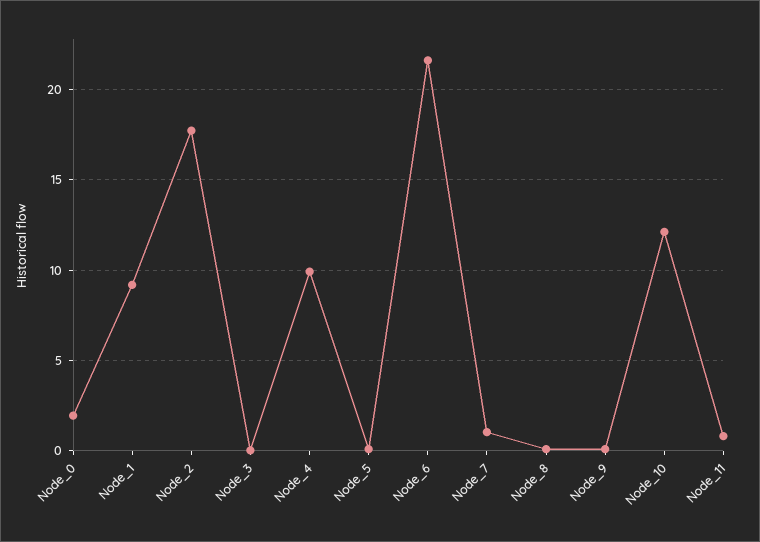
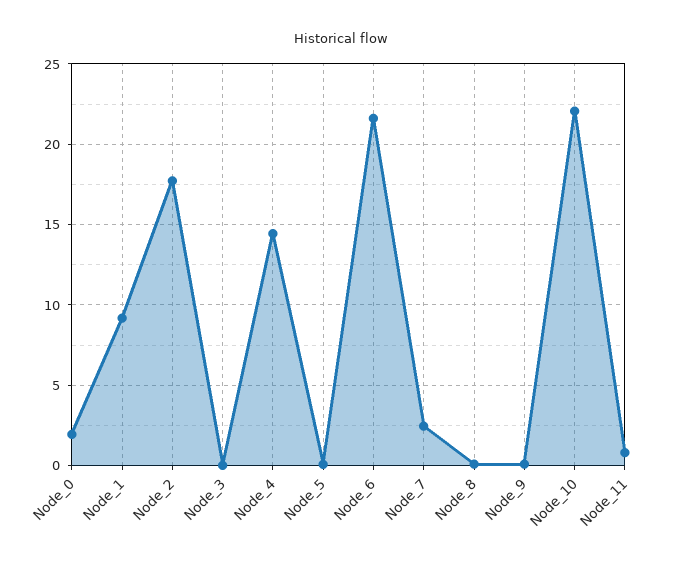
Node_4: 10 -> 14.5
Node_7: 1 -> 2.5
Node_10: 12 -> 22

